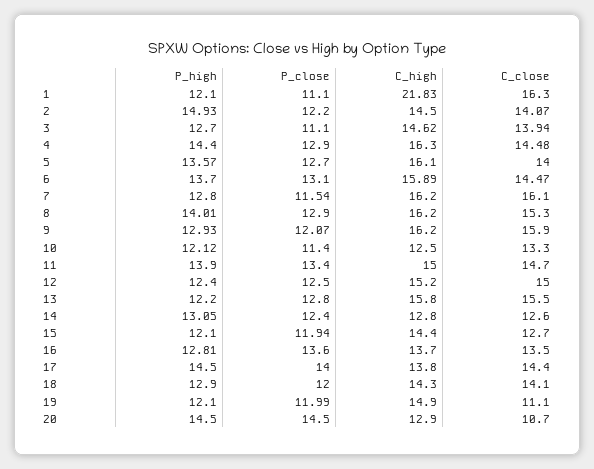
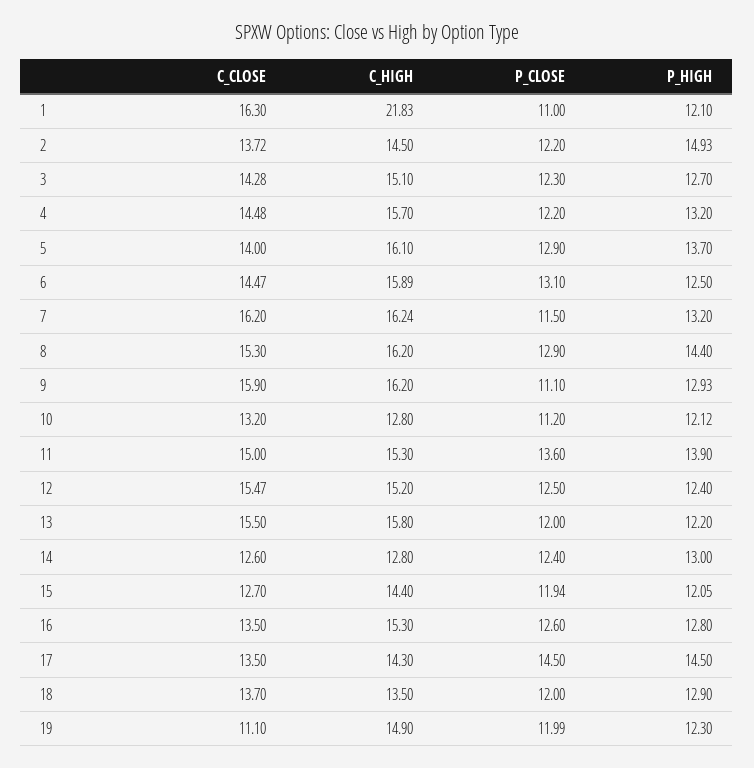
P_close, 1: 11.1 -> 11
C_close, 2: 14.07 -> 13.72
P_close, 3: 11.1 -> 12.3
C_high, 3: 14.62 -> 15.1
C_close, 3: 13.94 -> 14.28
P_high, 4: 14.4 -> 13.2
P_close, 4: 12.9 -> 12.2
C_high, 4: 16.3 -> 15.7
P_high, 5: 13.57 -> 13.7
P_close, 5: 12.7 -> 12.9
P_high, 6: 13.7 -> 12.5
P_high, 7: 12.8 -> 13.2
P_close, 7: 11.54 -> 11.5
C_high, 7: 16.2 -> 16.24
C_close, 7: 16.1 -> 16.2
P_high, 8: 14.01 -> 14.4
P_close, 9: 12.07 -> 11.1
P_close, 10: 11.4 -> 11.2
C_high, 10: 12.5 -> 12.8
C_close, 10: 13.3 -> 13.2
P_close, 11: 13.4 -> 13.6
C_high, 11: 15 -> 15.3
C_close, 11: 14.7 -> 15
C_close, 12: 15 -> 15.47
P_close, 13: 12.8 -> 12
P_high, 14: 13.05 -> 13
P_high, 15: 12.1 -> 12.05
P_high, 16: 12.81 -> 12.8
P_close, 16: 13.6 -> 12.6
C_high, 16: 13.7 -> 15.3
P_close, 17: 14 -> 14.5
C_high, 17: 13.8 -> 14.3
C_close, 17: 14.4 -> 13.5
C_high, 18: 14.3 -> 13.5
C_close, 18: 14.1 -> 13.7
P_high, 19: 12.1 -> 12.3
P_high, 20: 14.5 -> none
P_close, 20: 14.5 -> none
C_high, 20: 12.9 -> none
C_close, 20: 10.7 -> none

